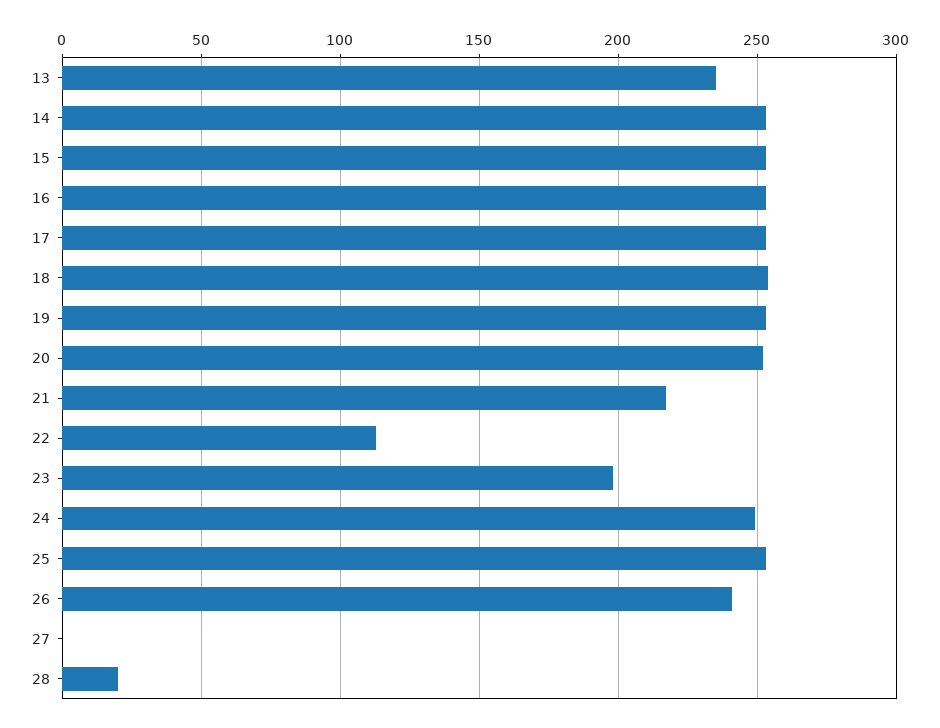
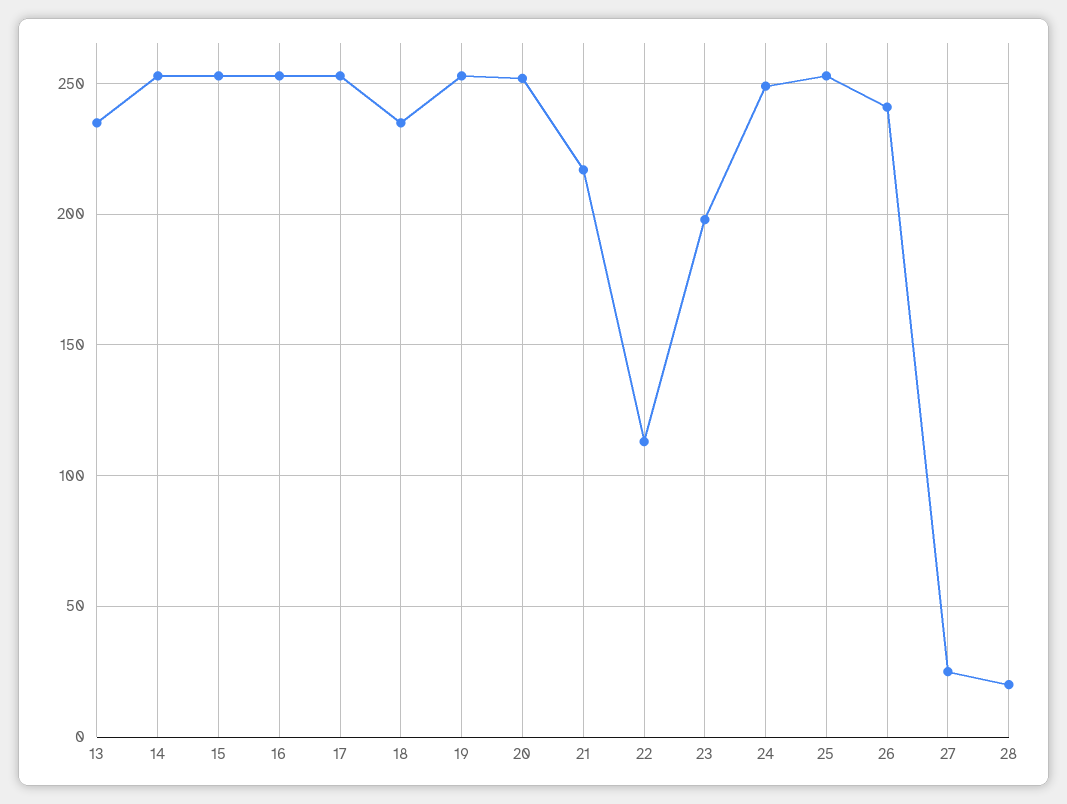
18: 255 -> 235
27: 0 -> 25

